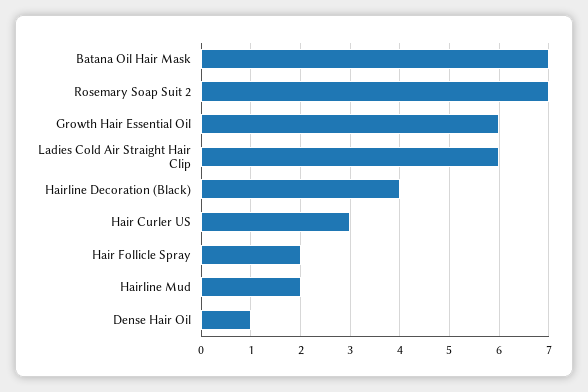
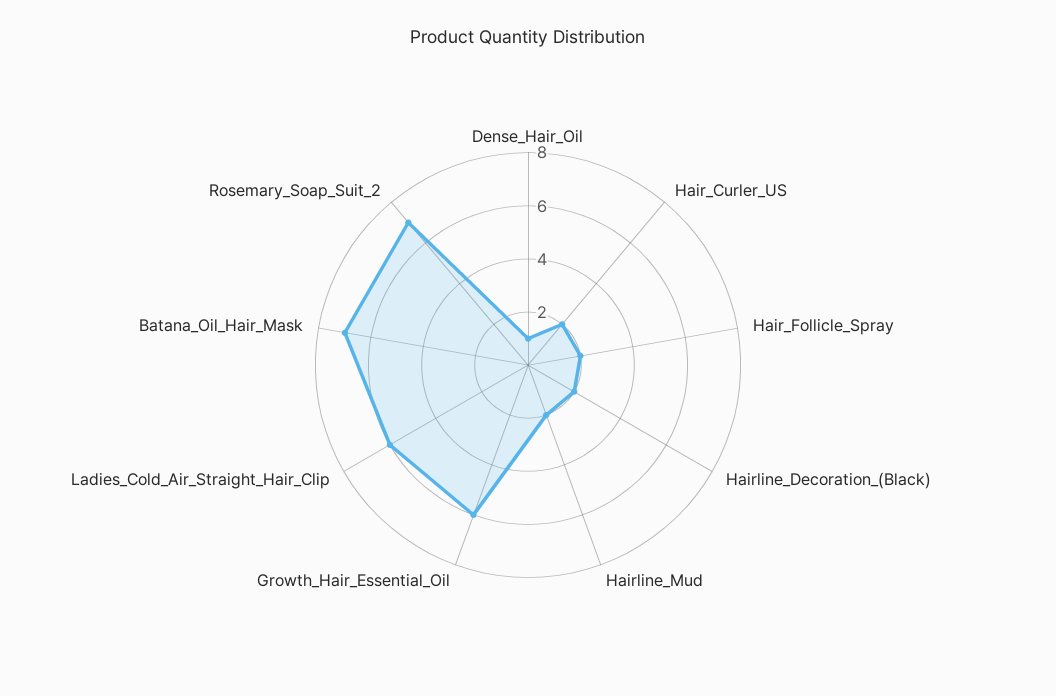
Hairline Decoration (Black): 4 -> 2
Hair Curler US: 3 -> 2

